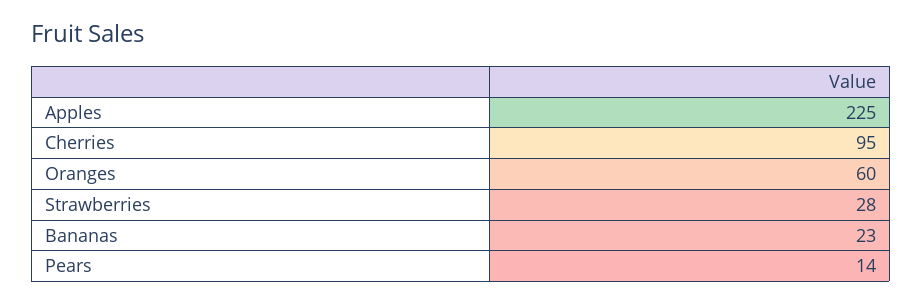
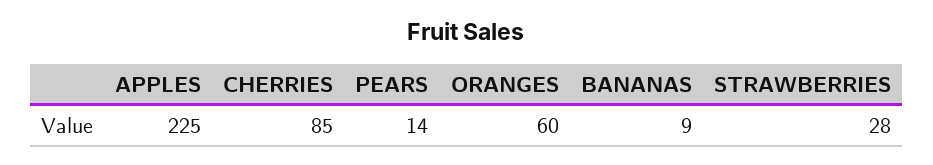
Cherries: 95 -> 85
Bananas: 23 -> 9

